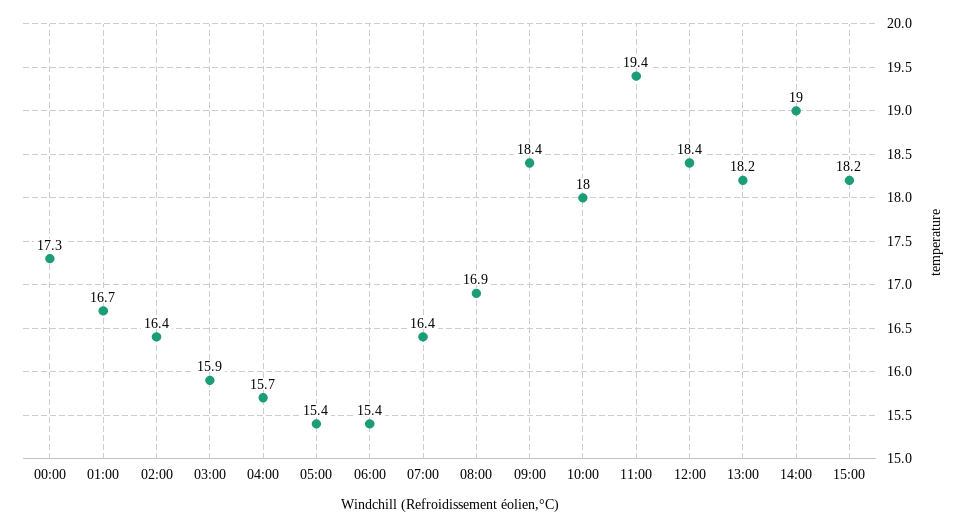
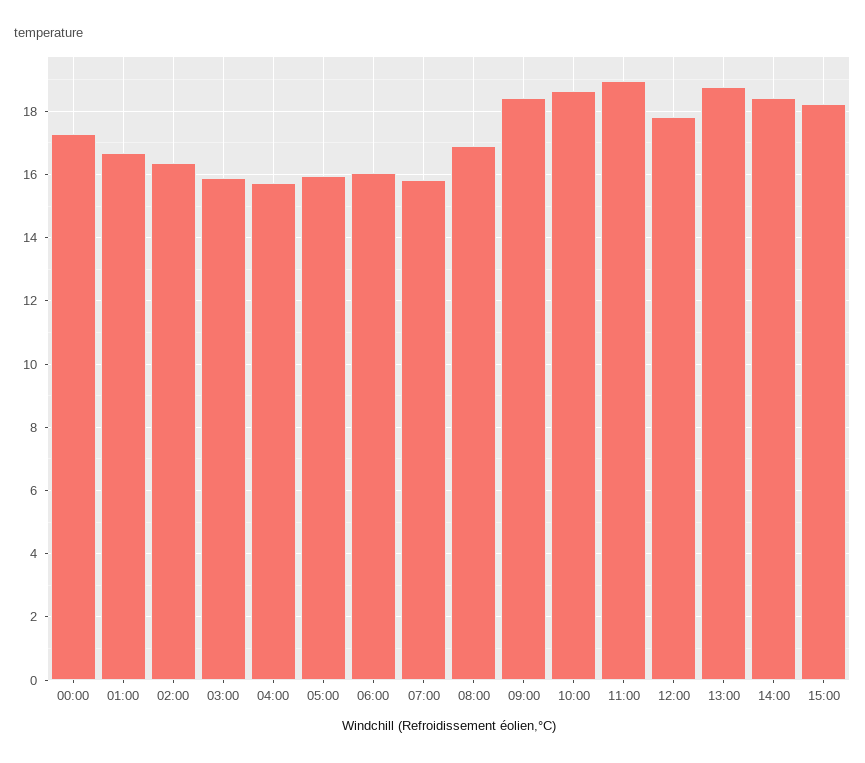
05:00: 15.4 -> 16
06:00: 15.4 -> 16
07:00: 16.4 -> 15.8
10:00: 18 -> 18.6
11:00: 19.4 -> 19
12:00: 18.4 -> 17.8
13:00: 18.2 -> 18.8
14:00: 19 -> 18.4

